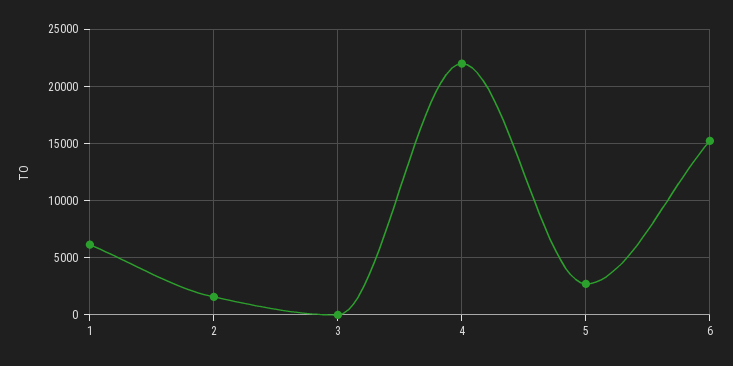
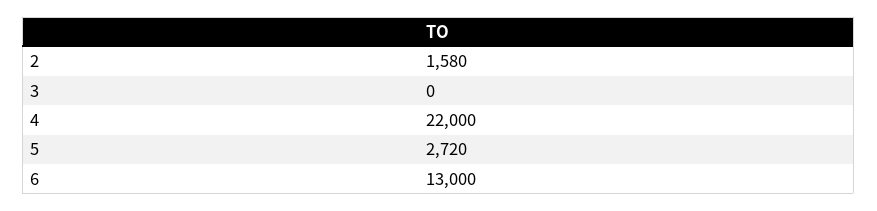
1: 6000 -> none
6: 15000 -> 13000

